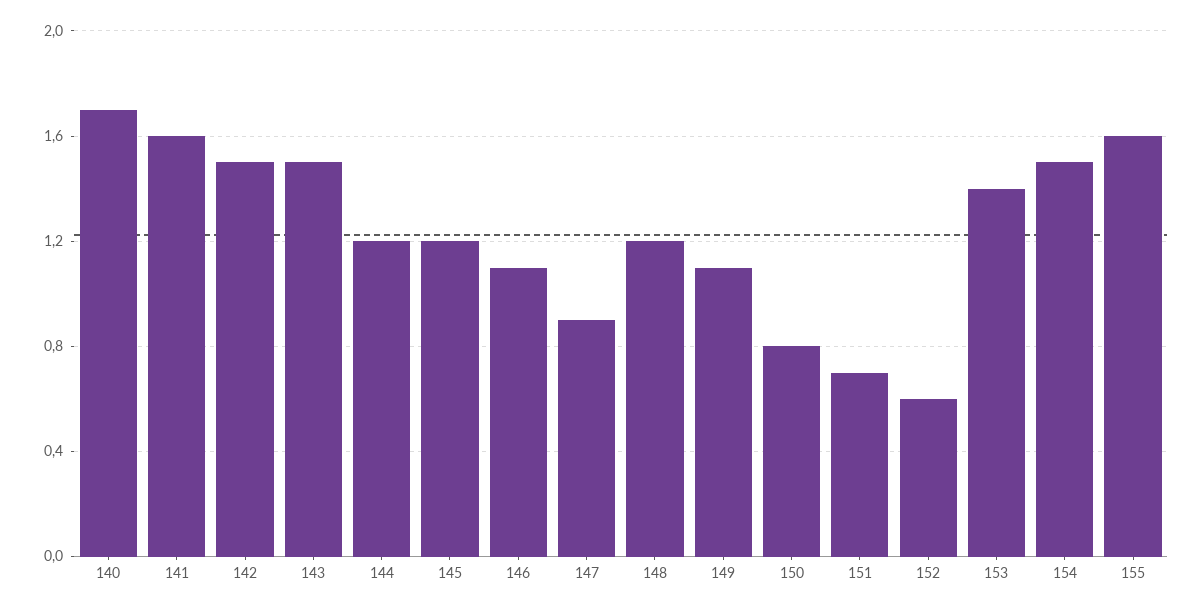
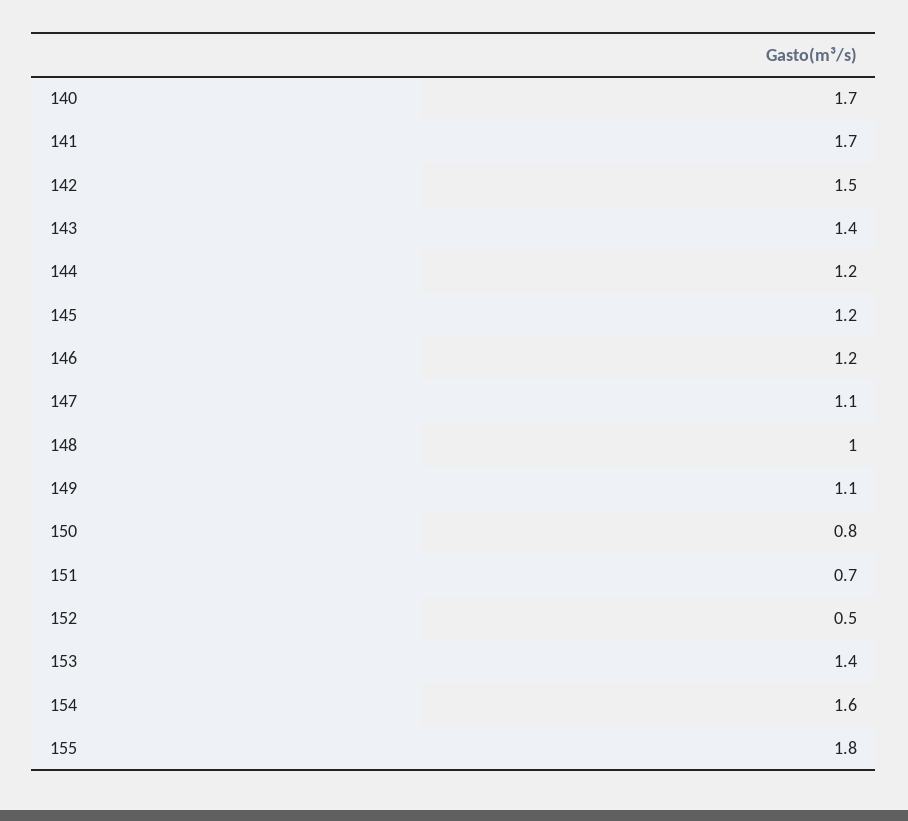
141: 1.6 -> 1.7
143: 1.5 -> 1.4
146: 1.1 -> 1.2
147: 0.9 -> 1.1
148: 1.2 -> 1
152: 0.6 -> 0.5
154: 1.5 -> 1.6
155: 1.6 -> 1.8

